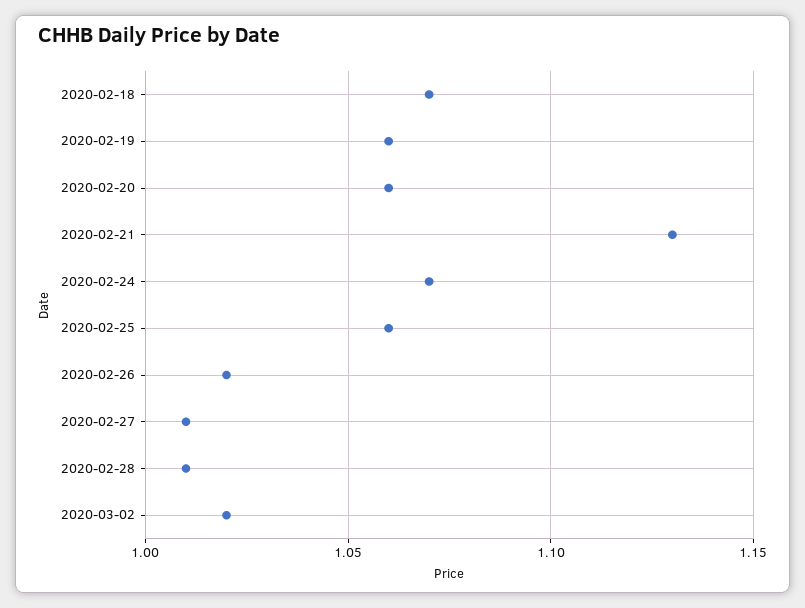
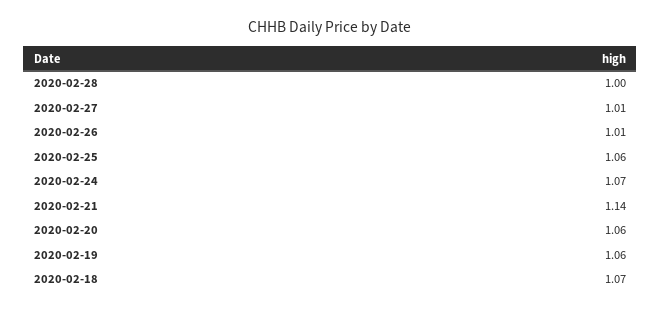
2020-02-21: 1.13 -> 1.14
2020-02-26: 1.02 -> 1.01
2020-02-28: 1.01 -> 1
2020-03-02: 1.02 -> none

